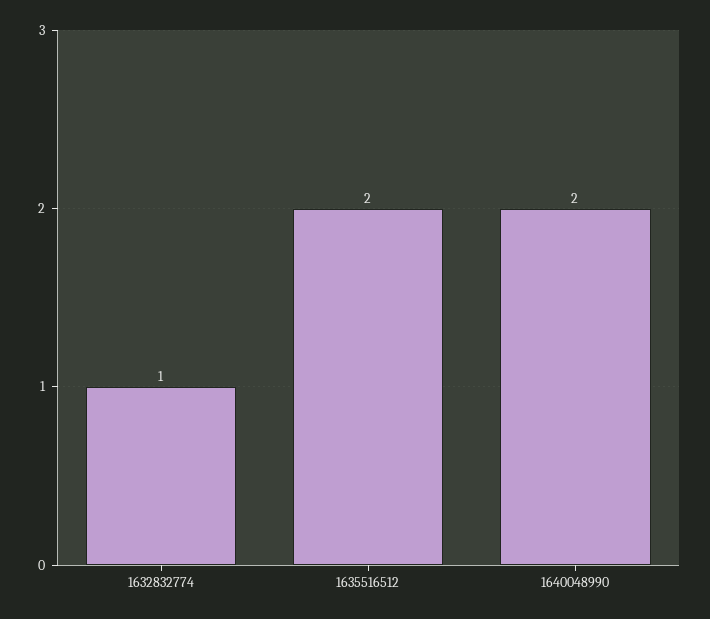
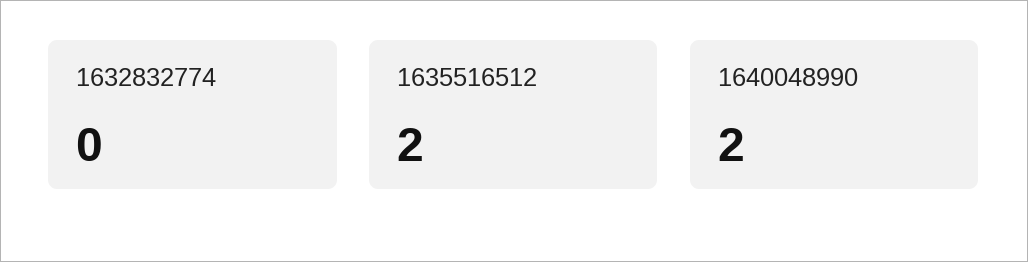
1632832774: 1 -> 0

